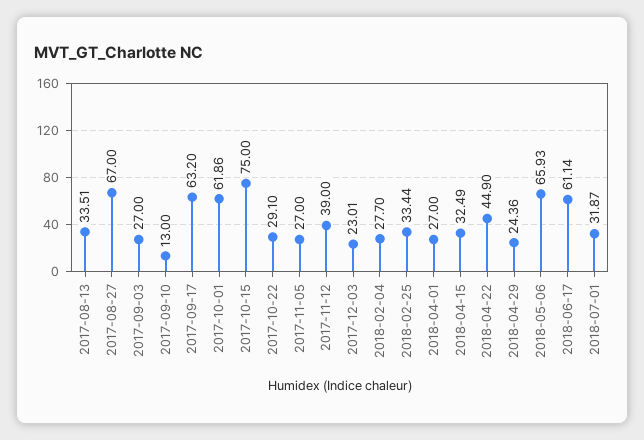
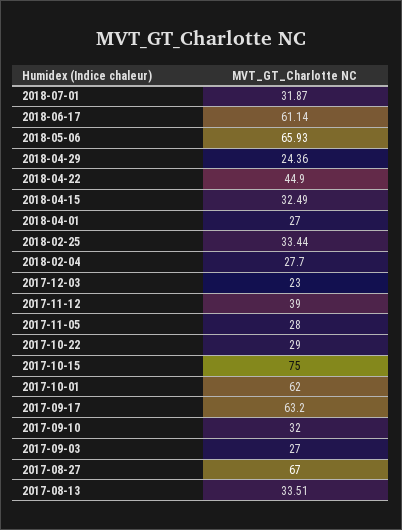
2017-09-10: 13 -> 32
2017-10-01: 61.86 -> 62
2017-10-22: 29.1 -> 29
2017-11-05: 27 -> 28
2017-12-03: 23.01 -> 23

